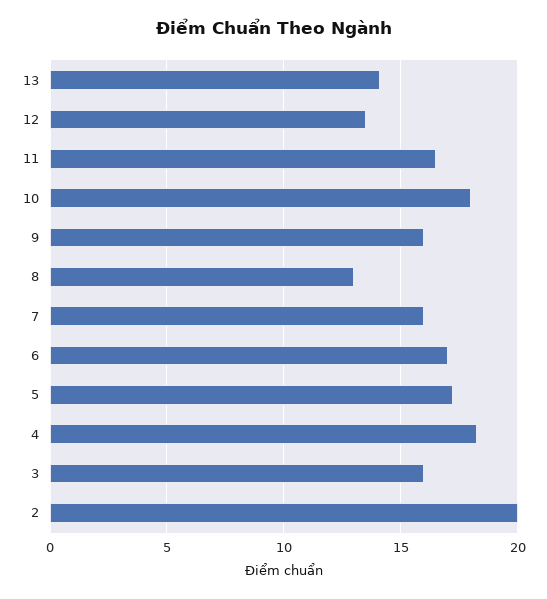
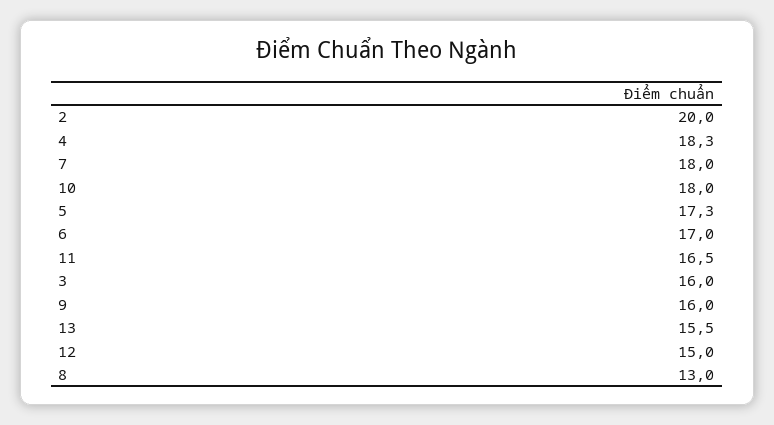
13: 14 -> 15.5
12: 13.5 -> 15
7: 16 -> 18

